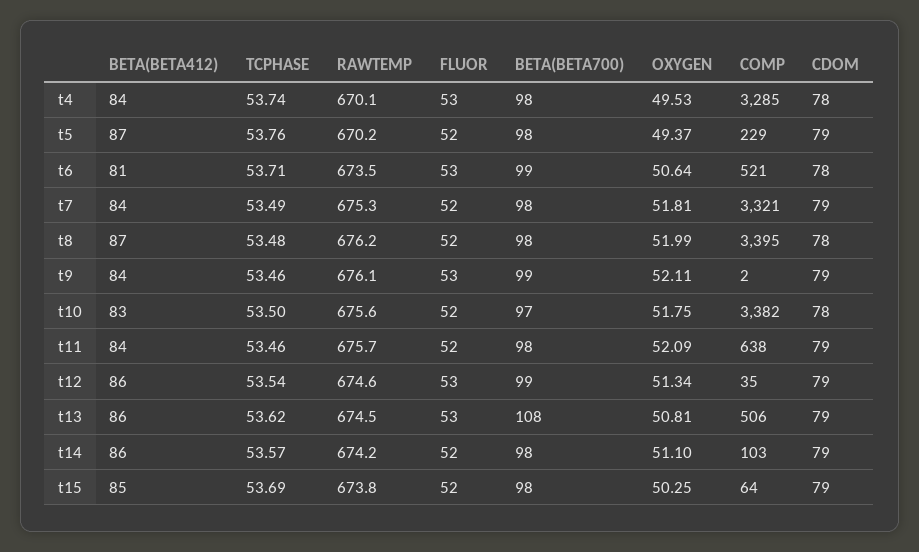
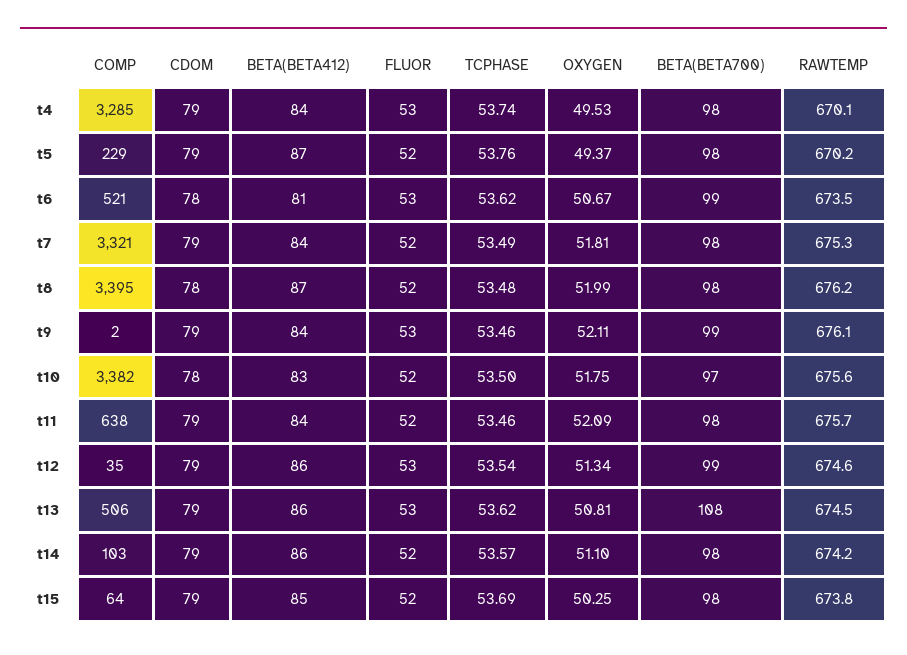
CDOM, t4: 78 -> 79
TCPHASE, t6: 53.71 -> 53.62
OXYGEN, t6: 50.64 -> 50.67

